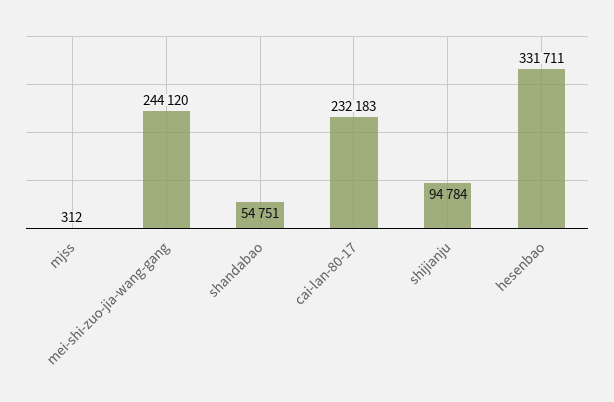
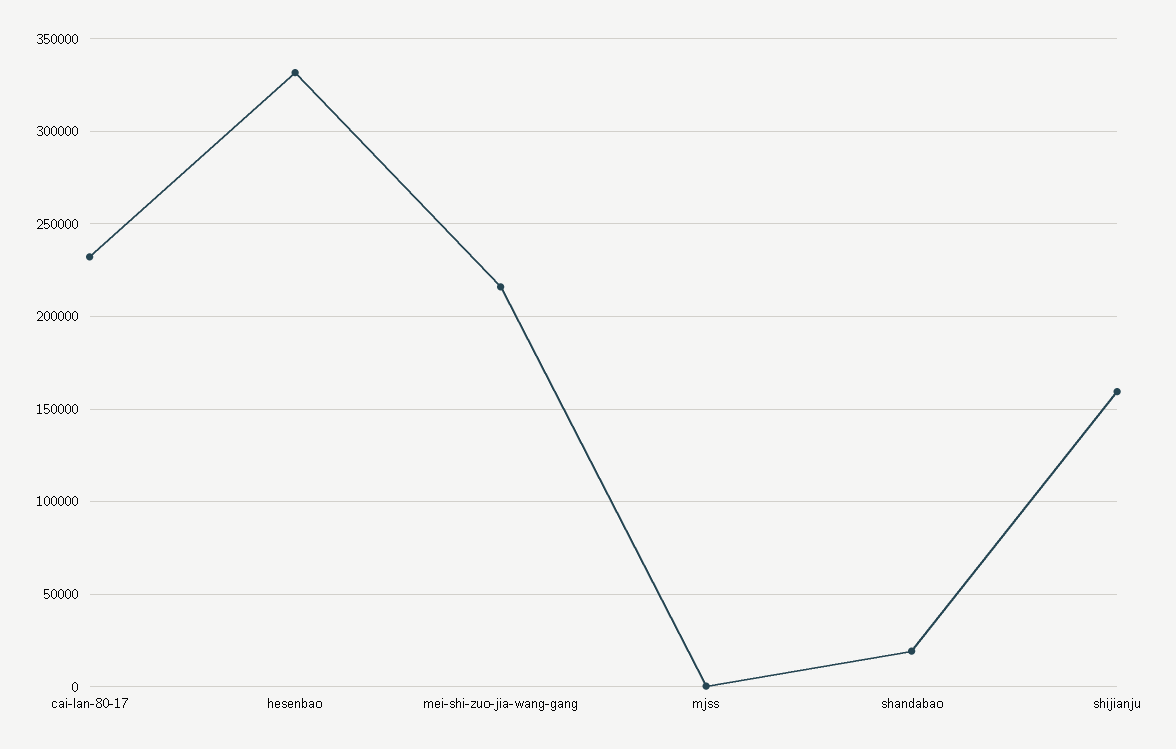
mei-shi-zuo-jia-wang-gang: 244120 -> 215000
shandabao: 54751 -> 20000
shijianju: 94784 -> 160000

